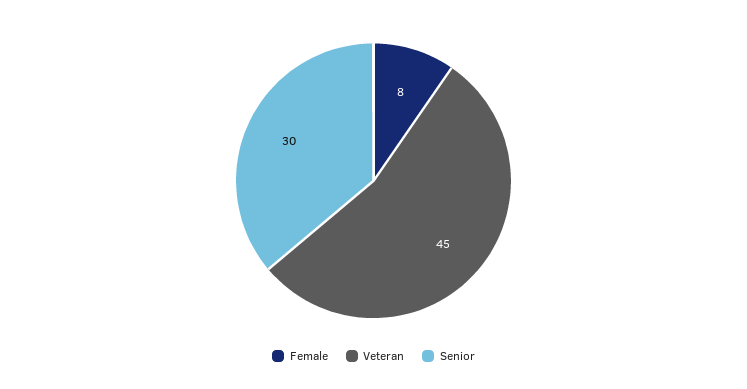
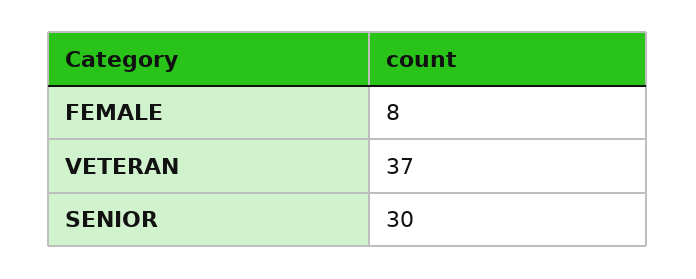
Veteran: 45 -> 37

